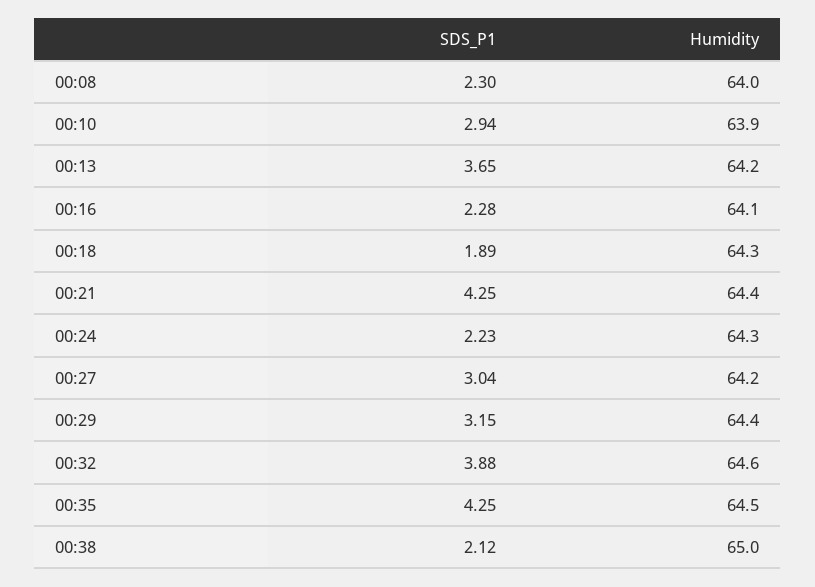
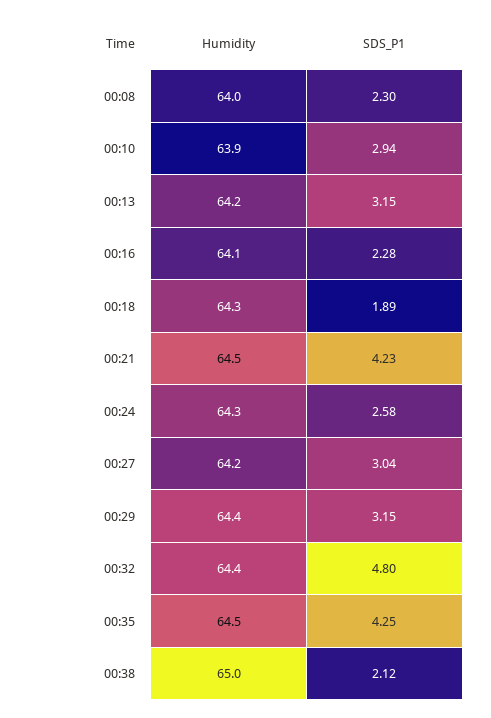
SDS_P1, 00:13: 3.65 -> 3.15
SDS_P1, 00:21: 4.25 -> 4.23
Humidity, 00:21: 64.4 -> 64.5
SDS_P1, 00:24: 2.23 -> 2.58
SDS_P1, 00:32: 3.88 -> 4.8
Humidity, 00:32: 64.6 -> 64.4

